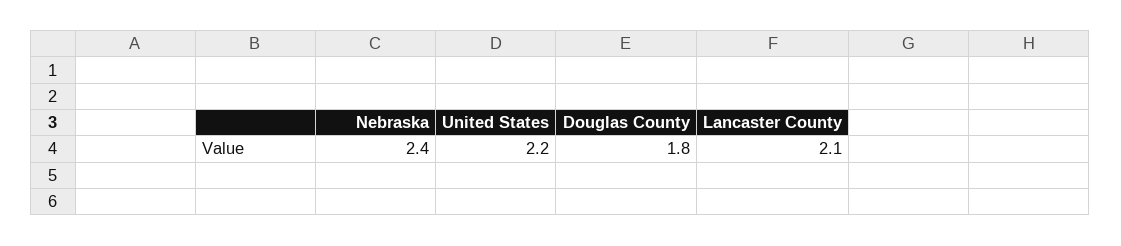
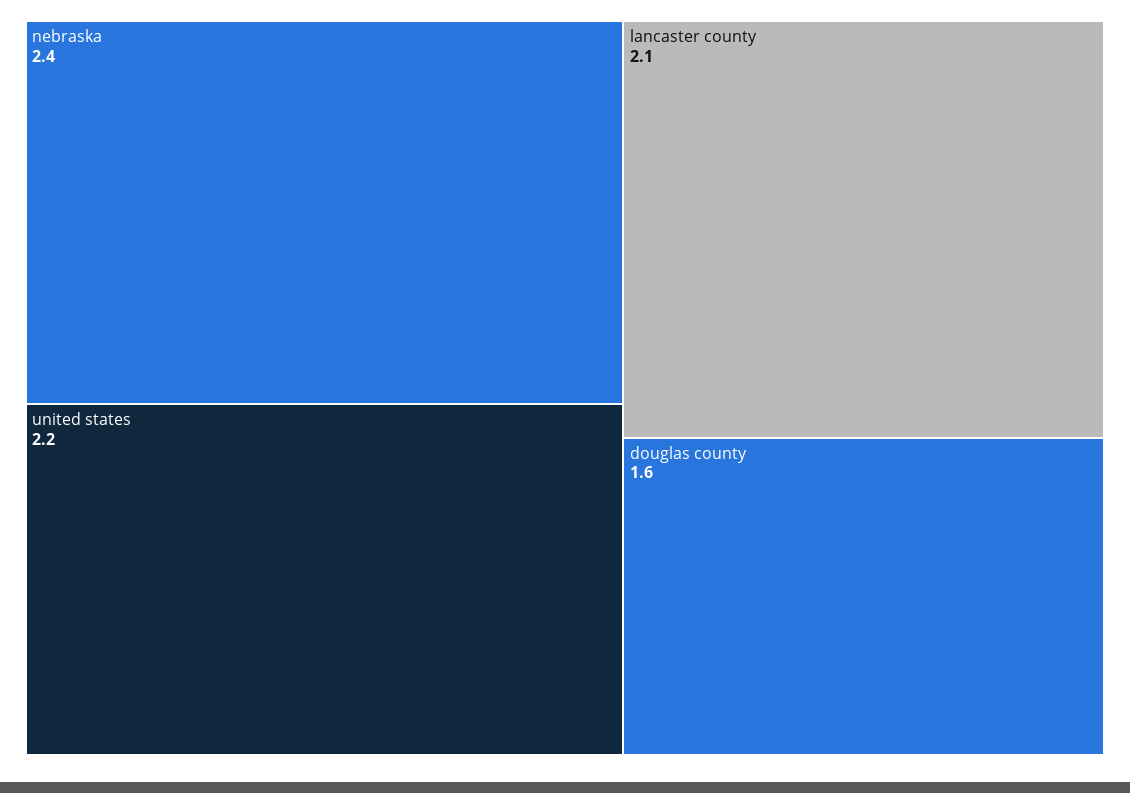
Douglas County: 1.8 -> 1.6

